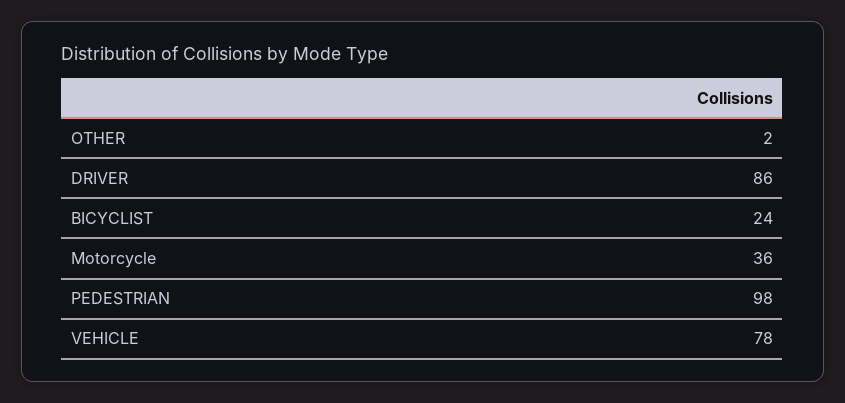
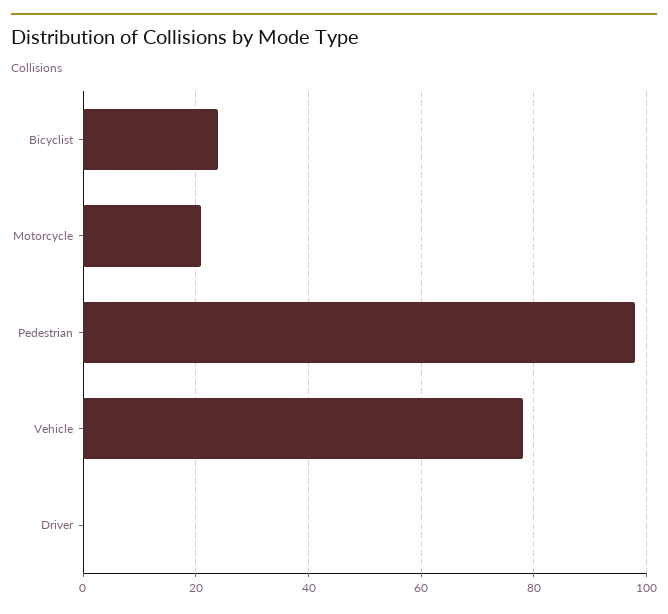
OTHER: 2 -> none
DRIVER: 86 -> 0
Motorcycle: 36 -> 20

